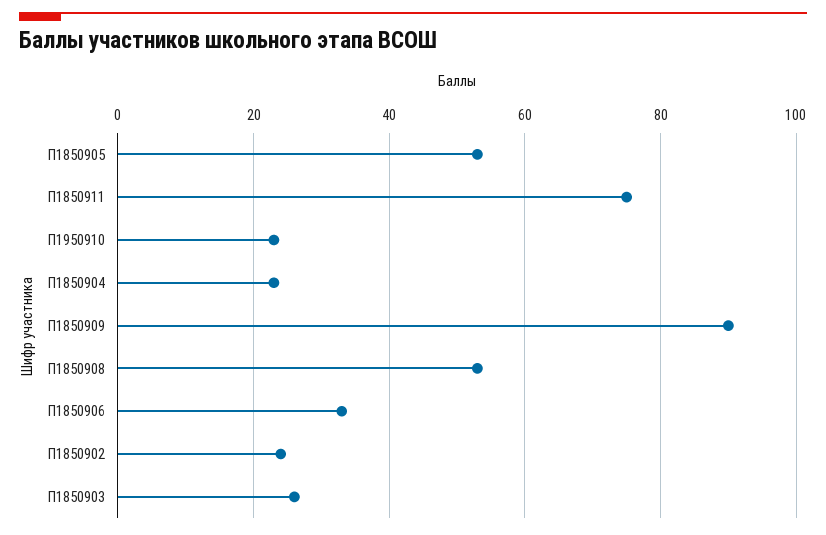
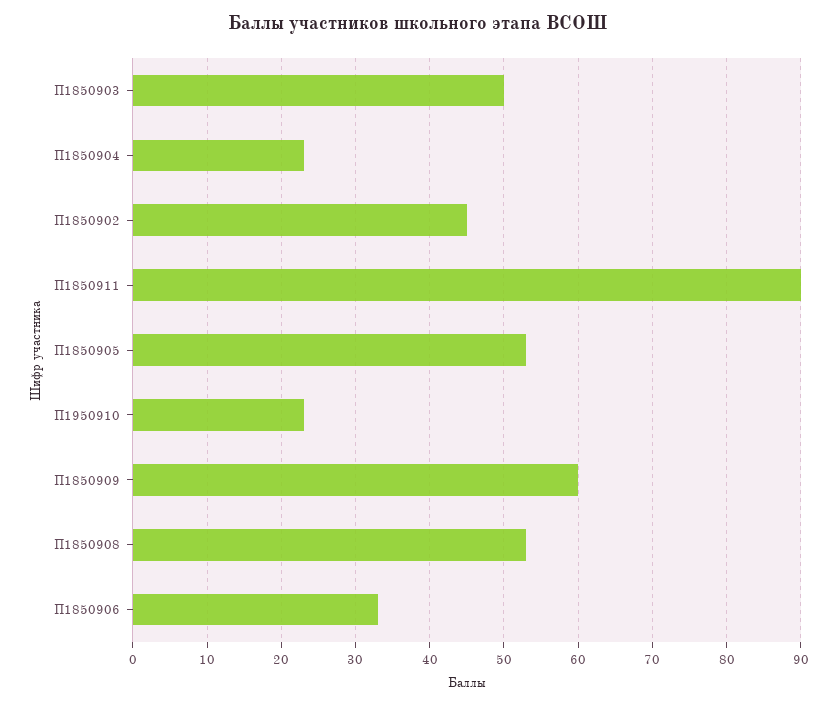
П1850911: 75 -> 90
П1850909: 90 -> 60
П1850902: 25 -> 45
П1850903: 25 -> 50

